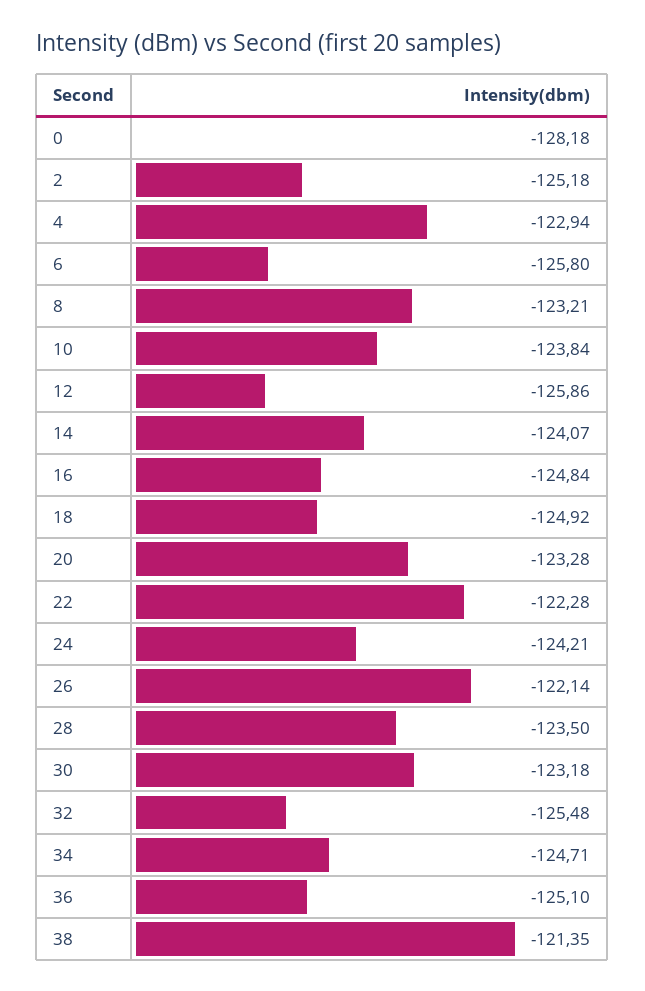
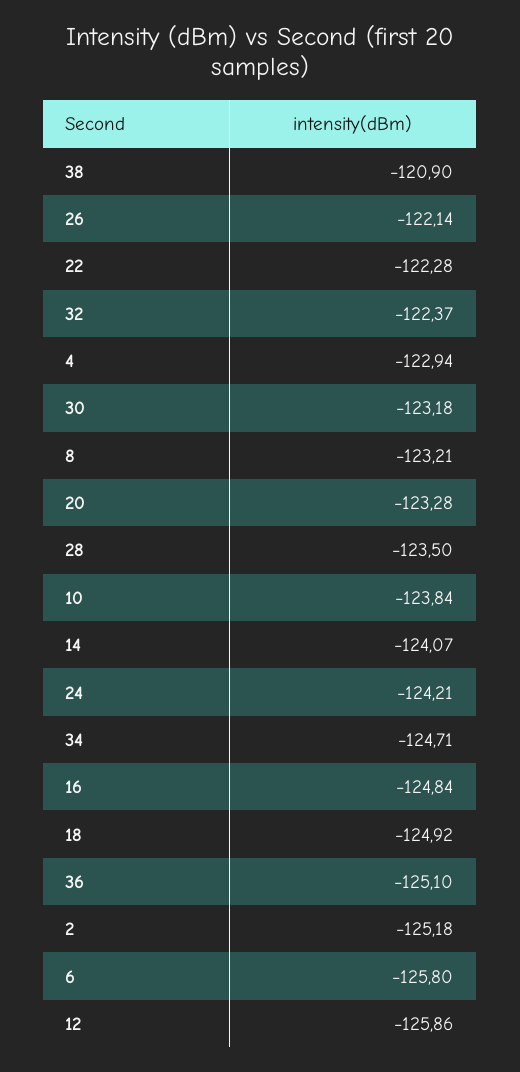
0: -128.18 -> none
32: -125.48 -> -122.37
38: -121.35 -> -120.9

